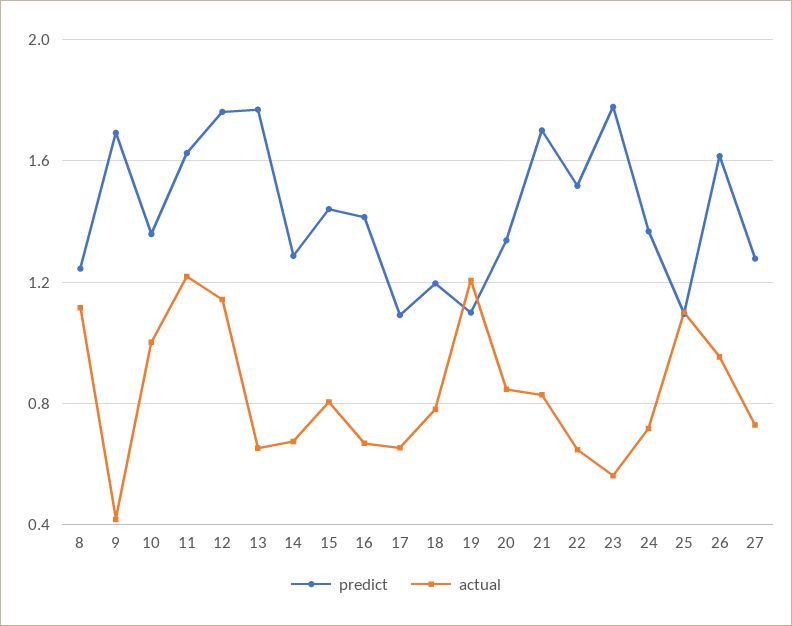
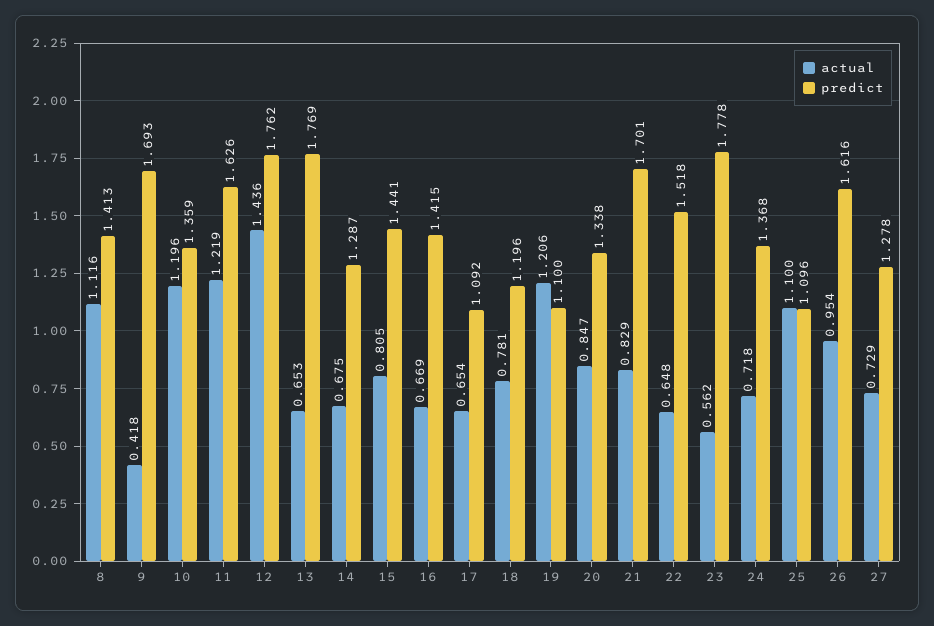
predict, 8: 1.25 -> 1.413
actual, 10: 1 -> 1.196
actual, 12: 1.15 -> 1.436

